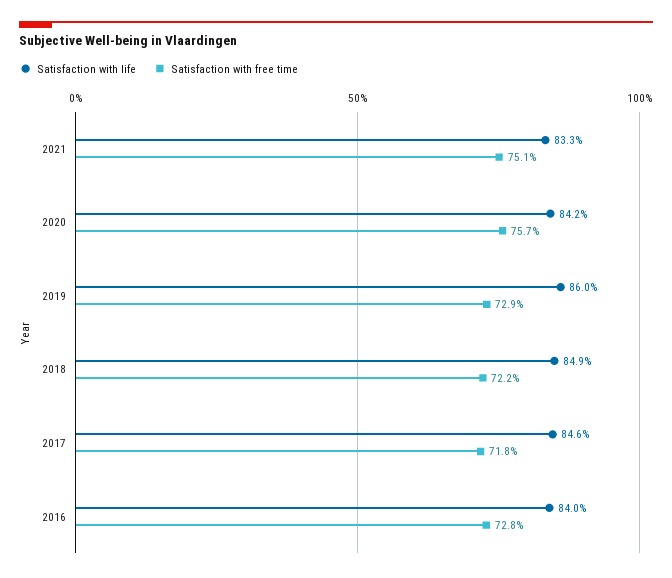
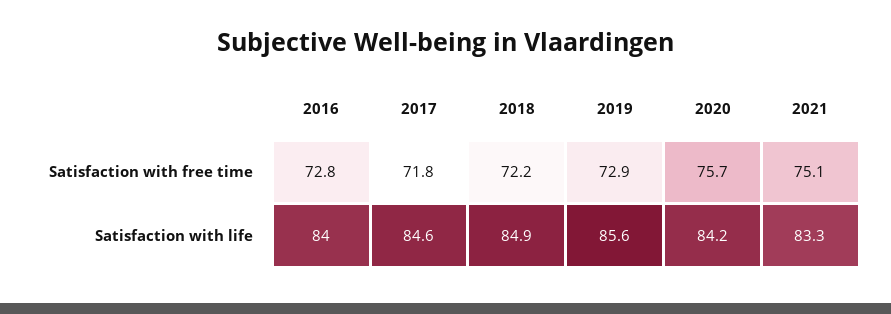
Satisfaction with life, 2019: 86 -> 85.6

